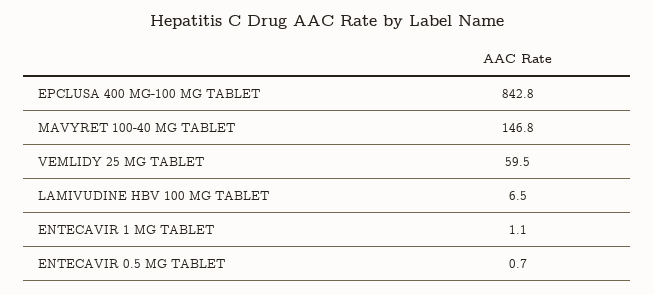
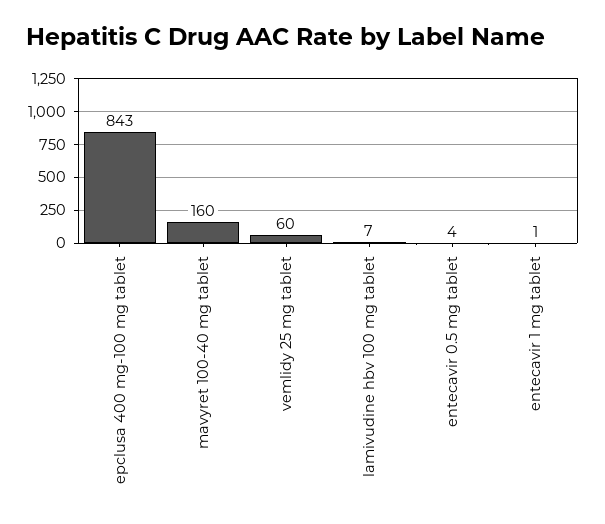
MAVYRET 100-40 MG TABLET: 146.8 -> 160
ENTECAVIR 0.5 MG TABLET: 0.7 -> 4

